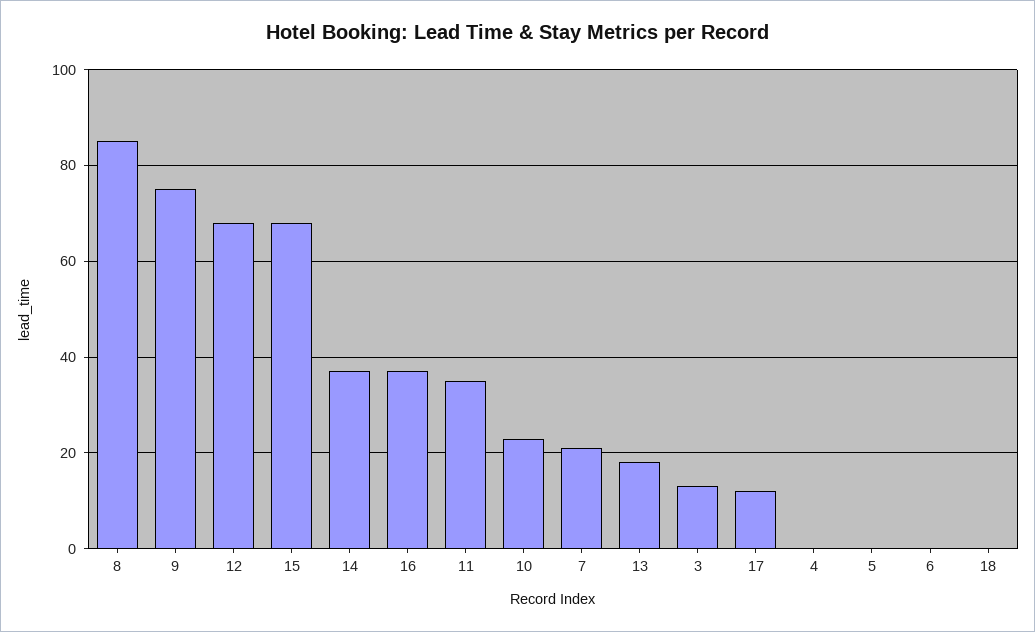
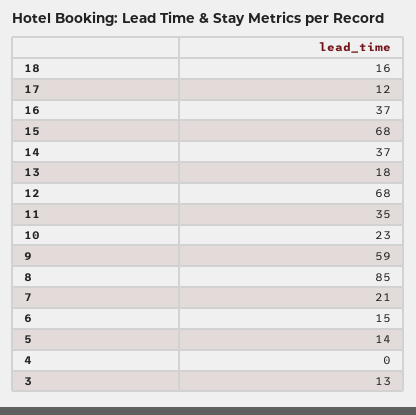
9: 75 -> 59
5: 0 -> 14
6: 0 -> 15
18: 0 -> 16

